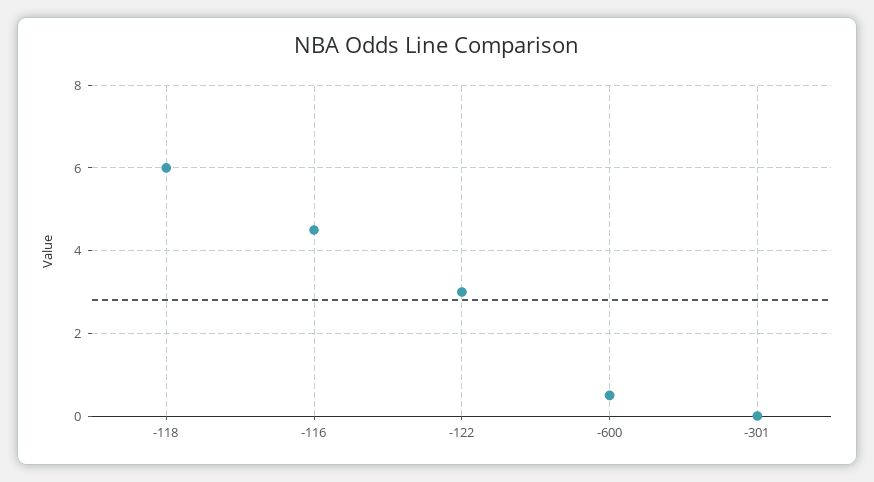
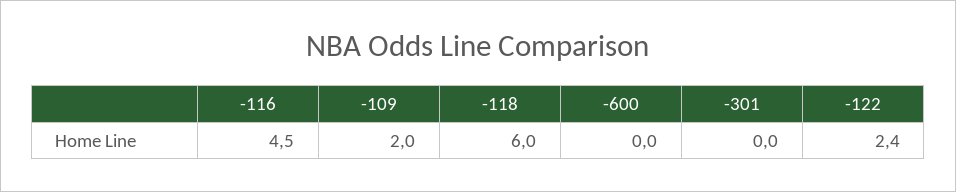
-122: 3 -> 2.4
-600: 0.5 -> 0
-109: none -> 2

